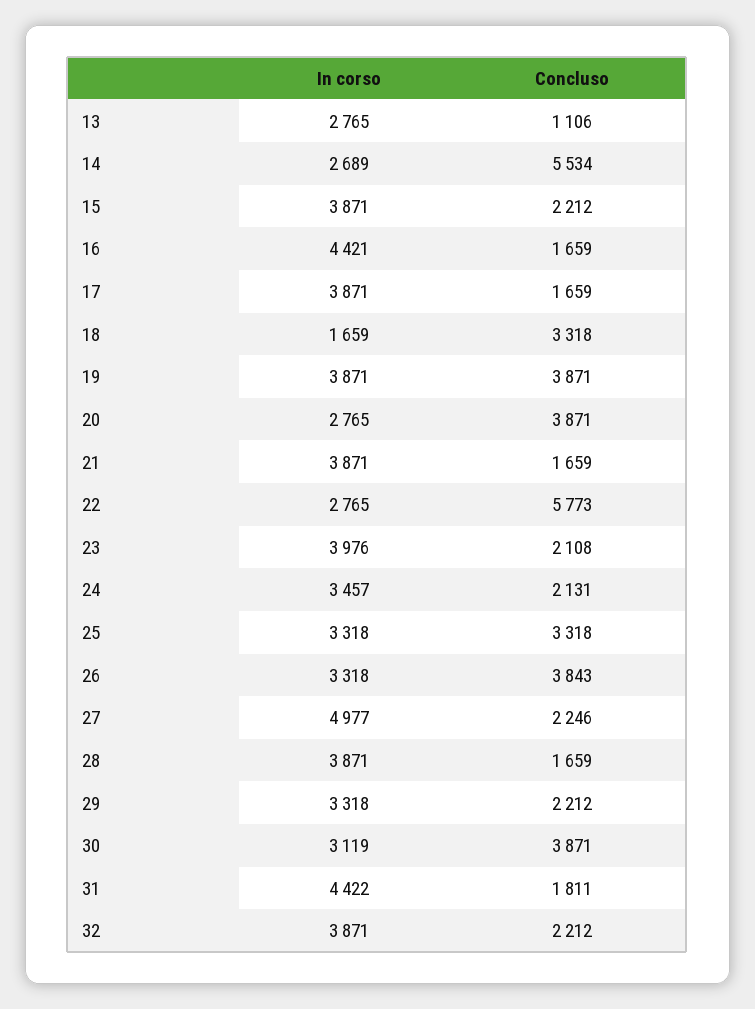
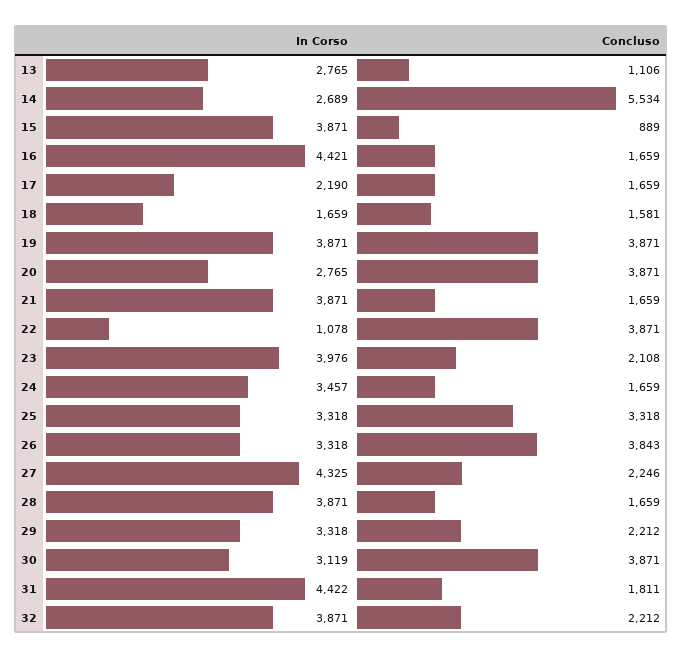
Concluso, 15: 2212 -> 889
In corso, 17: 3871 -> 2190
Concluso, 18: 3318 -> 1581
In corso, 22: 2765 -> 1078
Concluso, 22: 5773 -> 3871
Concluso, 24: 2131 -> 1659
In corso, 27: 4977 -> 4325

